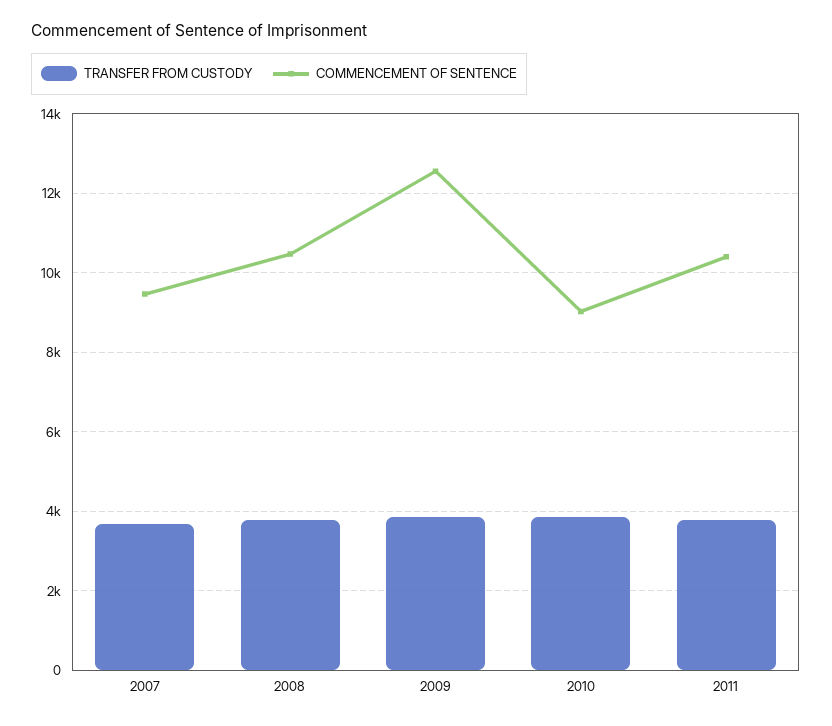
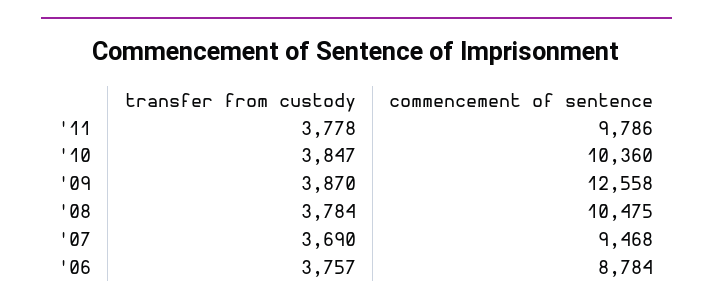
COMMENCEMENT OF SENTENCE, 2010: 9000 -> 10360
COMMENCEMENT OF SENTENCE, 2011: 10400 -> 9786
TRANSFER FROM CUSTODY, '06: none -> 3757
COMMENCEMENT OF SENTENCE, '06: none -> 8784

